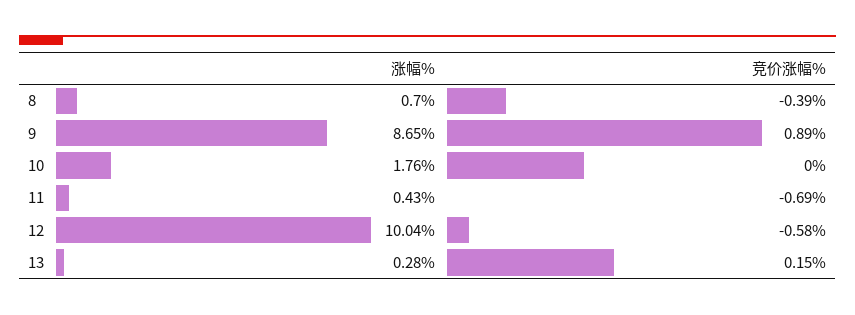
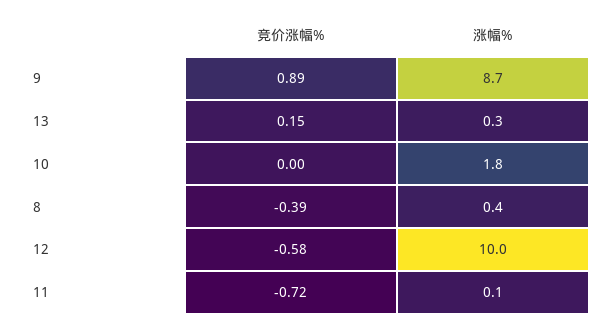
涨幅%, 8: 0.7 -> 0.4
涨幅%, 11: 0.43 -> 0.1
竞价涨幅%, 11: -0.69 -> -0.72

